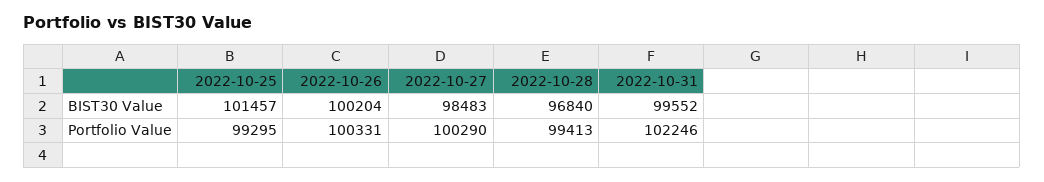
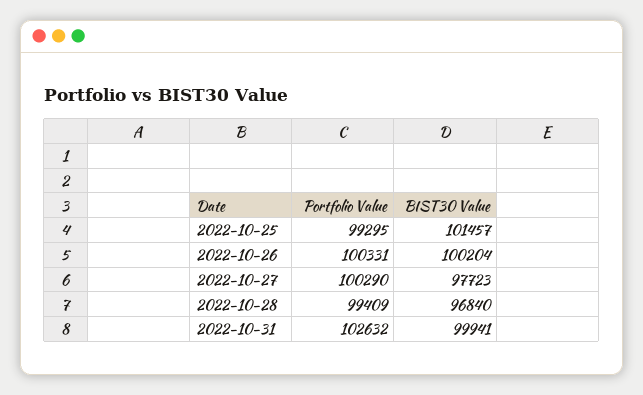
2022-10-27, BIST30 Value: 98483 -> 97723
2022-10-31, BIST30 Value: 99552 -> 99941
2022-10-28, Portfolio Value: 99413 -> 99409
2022-10-31, Portfolio Value: 102246 -> 102632

